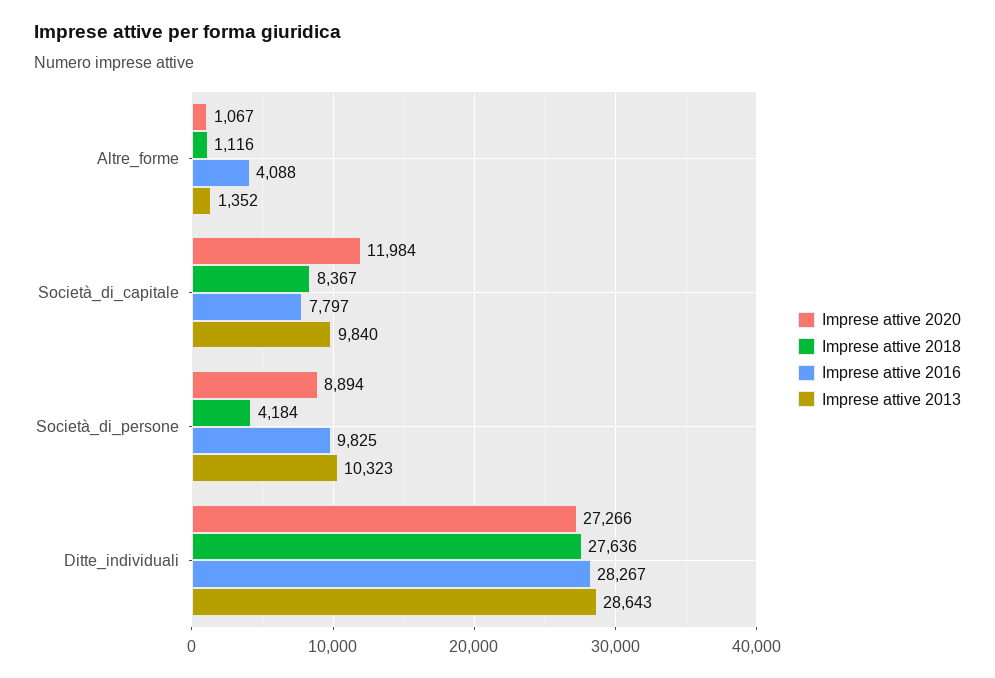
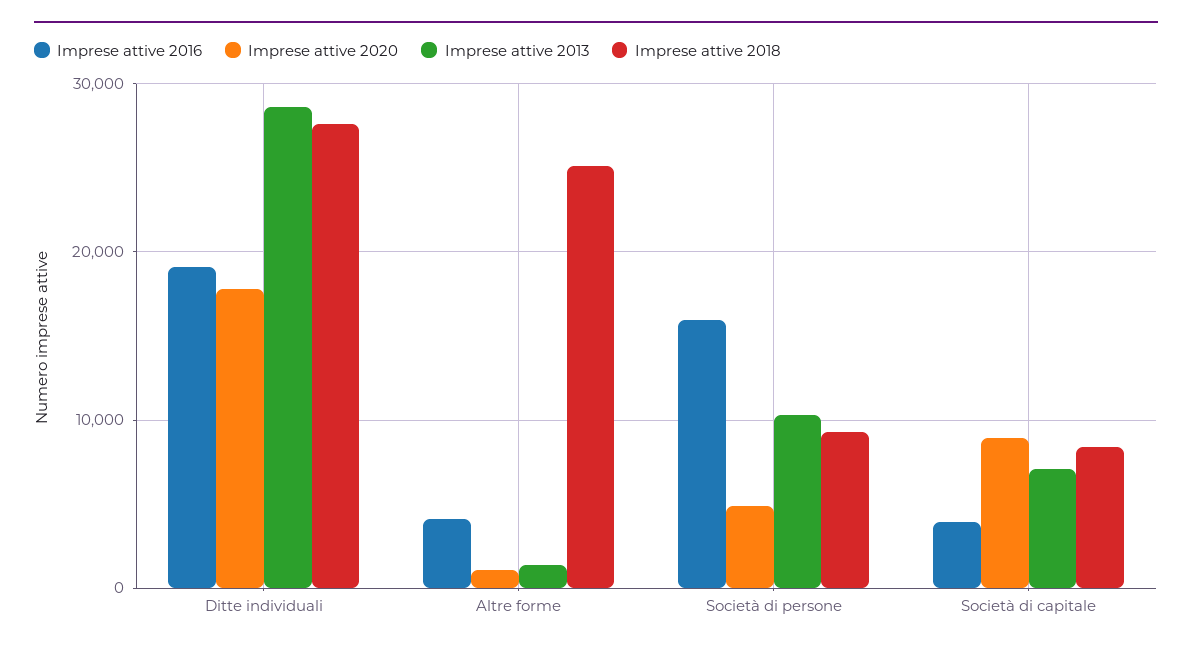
Imprese attive 2018, Altre_forme: 1116 -> 25000
Imprese attive 2020, Società_di_capitale: 11984 -> 9000
Imprese attive 2016, Società_di_capitale: 7797 -> 4000
Imprese attive 2013, Società_di_capitale: 9840 -> 7000
Imprese attive 2020, Società_di_persone: 8894 -> 5000
Imprese attive 2018, Società_di_persone: 4184 -> 9000
Imprese attive 2016, Società_di_persone: 9825 -> 16000
Imprese attive 2020, Ditte_individuali: 27266 -> 18000
Imprese attive 2016, Ditte_individuali: 28267 -> 19000

